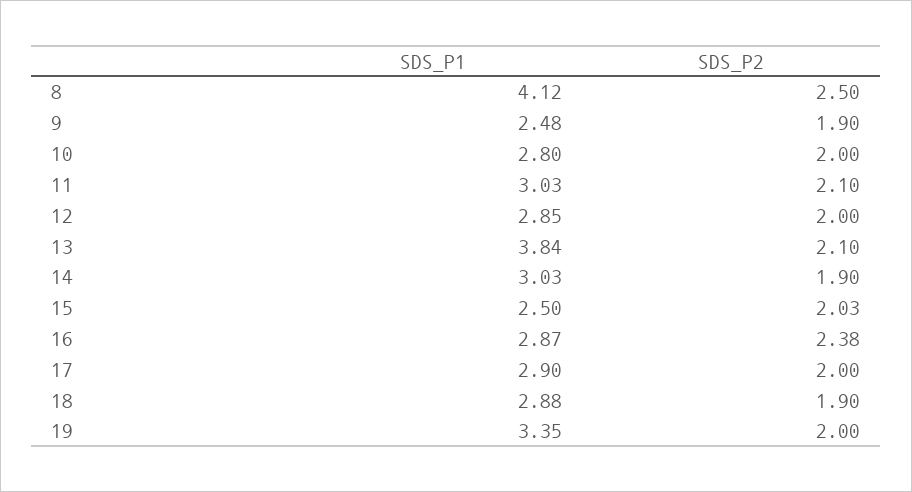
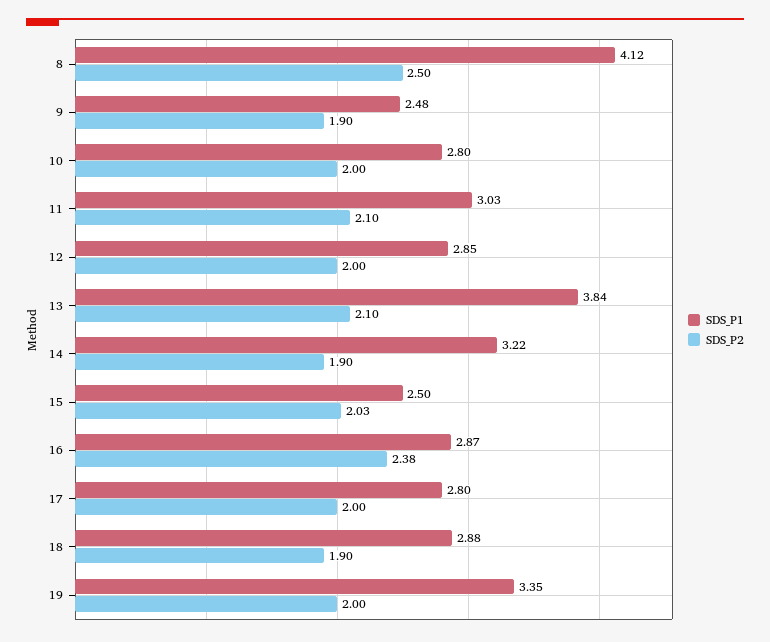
SDS_P1, 14: 3.03 -> 3.22
SDS_P1, 17: 2.9 -> 2.8

